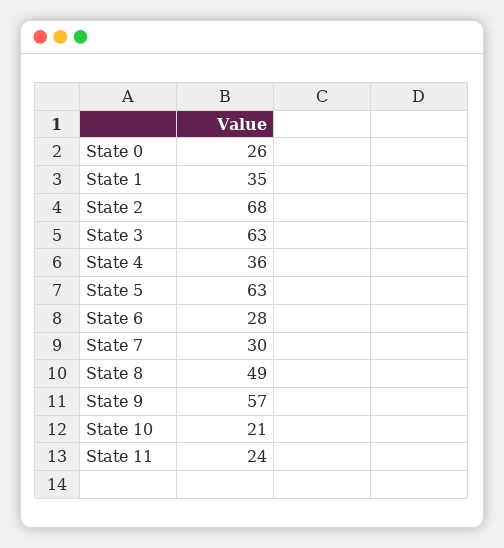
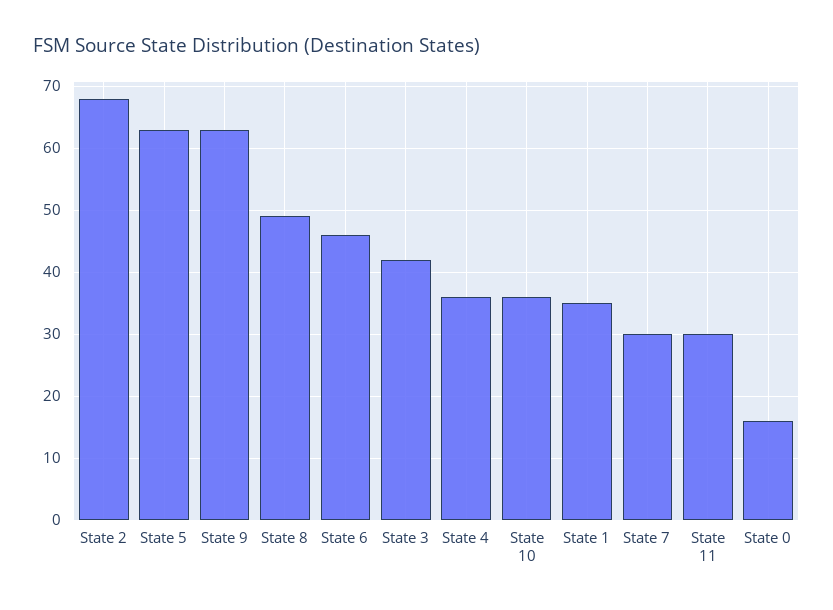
State 0: 26 -> 16
State 3: 63 -> 42
State 6: 28 -> 46
State 9: 57 -> 63
State 10: 21 -> 36
State 11: 24 -> 30

